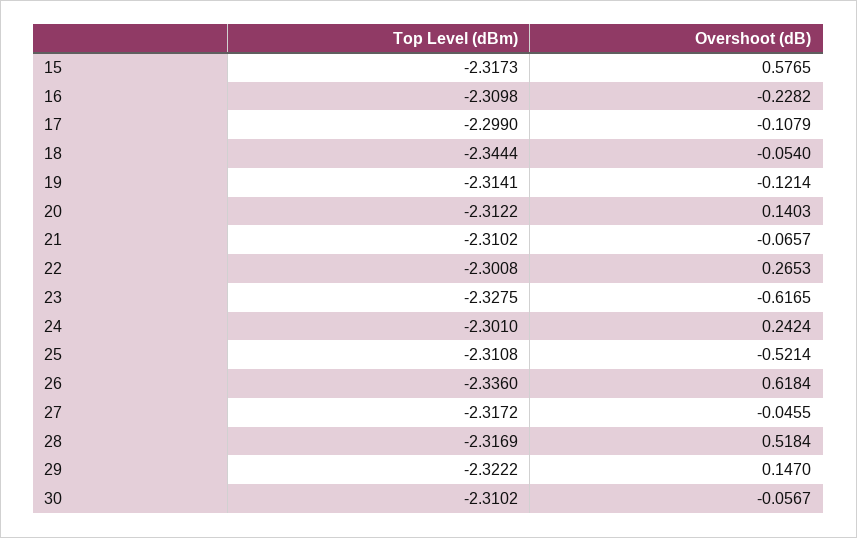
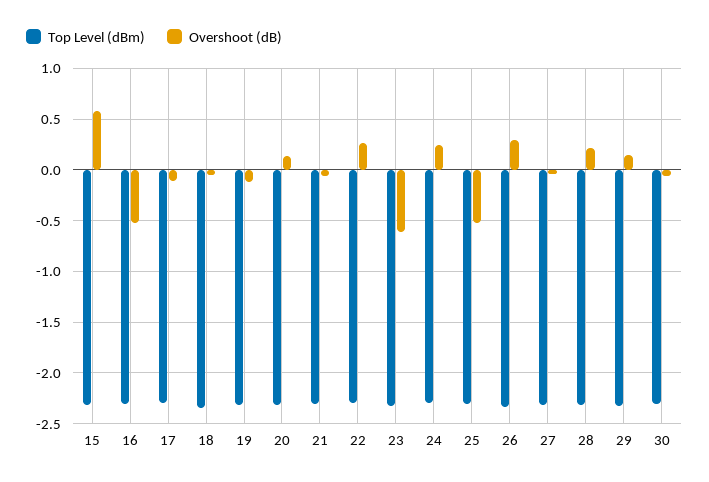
Overshoot (dB), 16: -0.2282 -> -0.5
Overshoot (dB), 26: 0.6184 -> 0.3
Overshoot (dB), 28: 0.5184 -> 0.2

